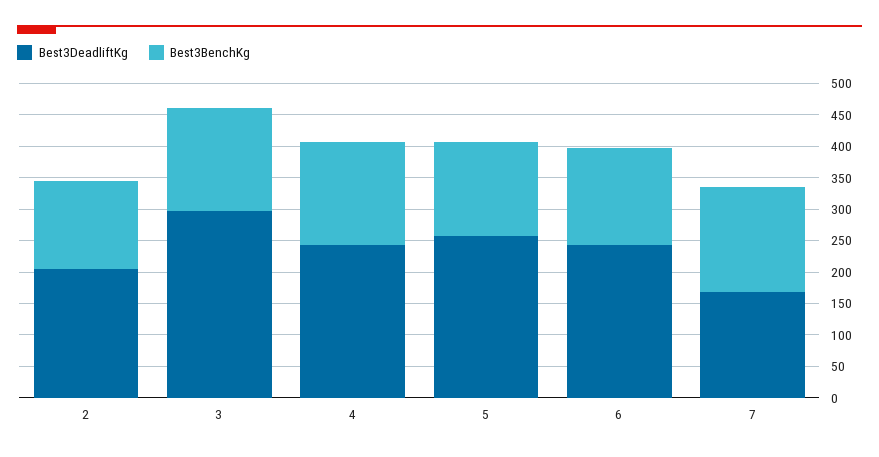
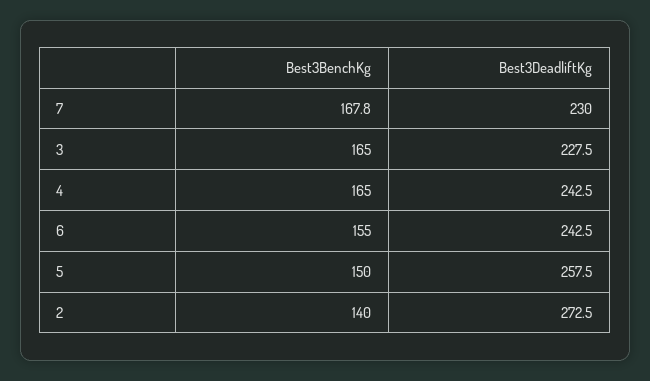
Best3DeadliftKg, 2: 200 -> 272.5
Best3DeadliftKg, 3: 300 -> 227.5
Best3DeadliftKg, 7: 175 -> 230

